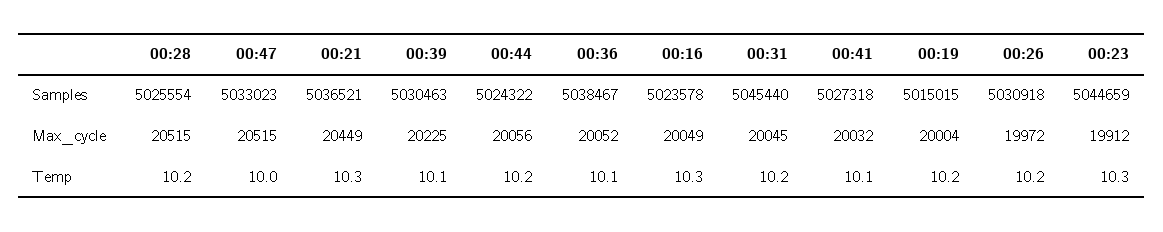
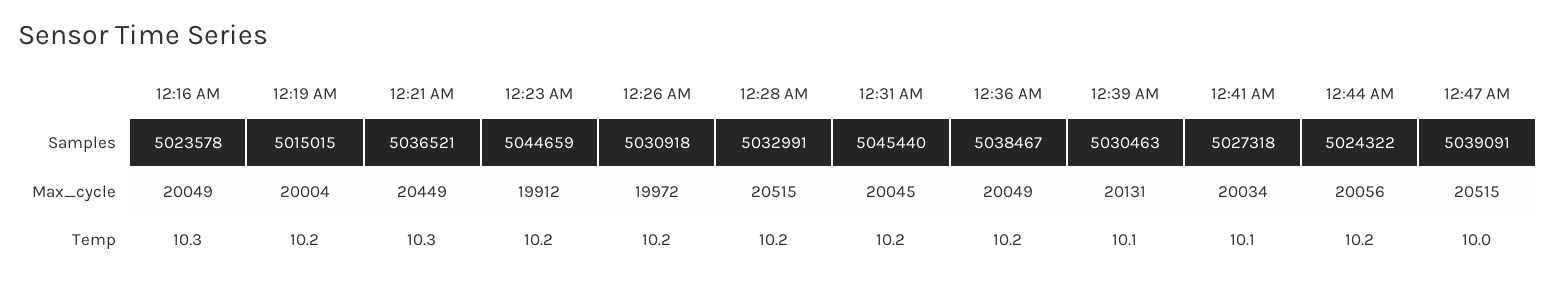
00:28, Samples: 5025554 -> 5032991
00:47, Samples: 5033023 -> 5039091
00:39, Max_cycle: 20225 -> 20131
00:36, Max_cycle: 20052 -> 20049
00:41, Max_cycle: 20032 -> 20034
00:36, Temp: 10.1 -> 10.2
00:23, Temp: 10.3 -> 10.2

